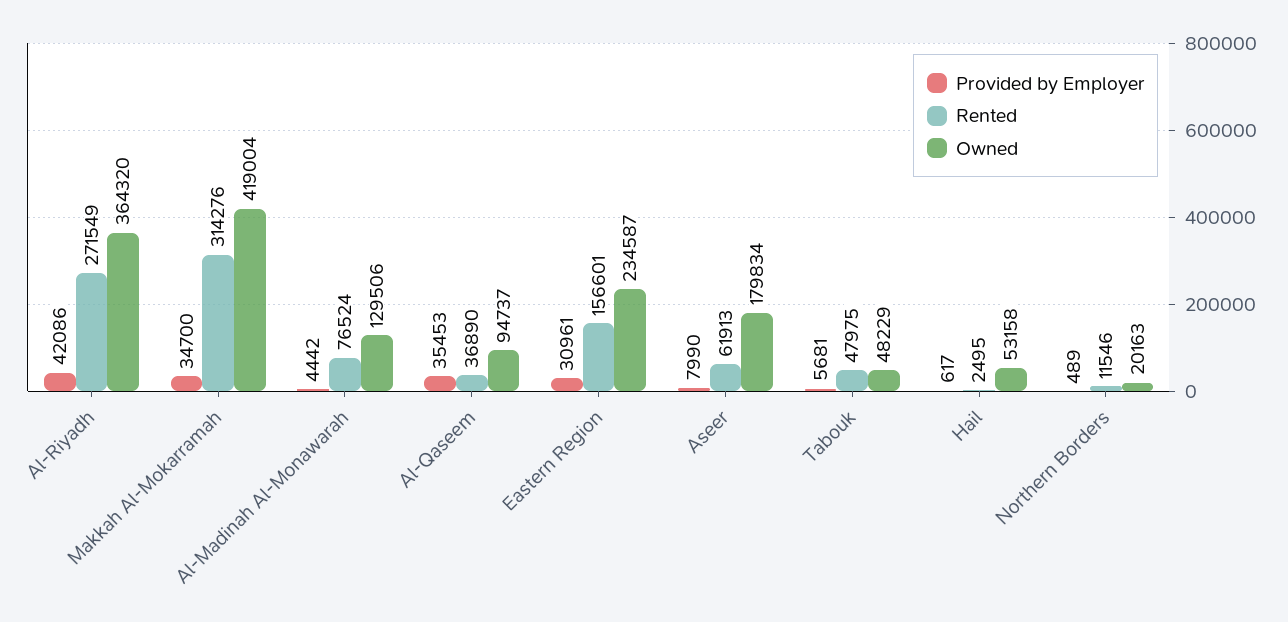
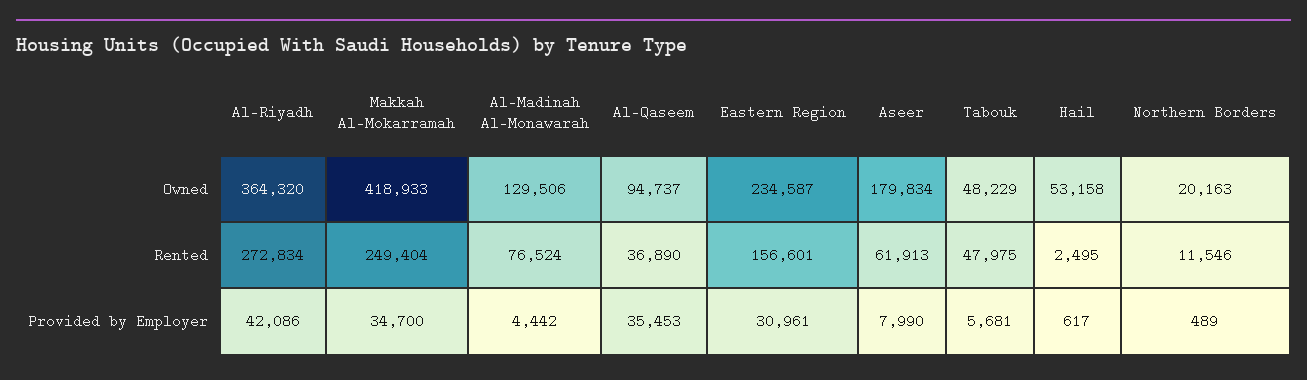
Rented, Al-Riyadh: 271549 -> 272834
Rented, Makkah Al-Mokarramah: 314276 -> 249404
Owned, Makkah Al-Mokarramah: 419004 -> 418933

